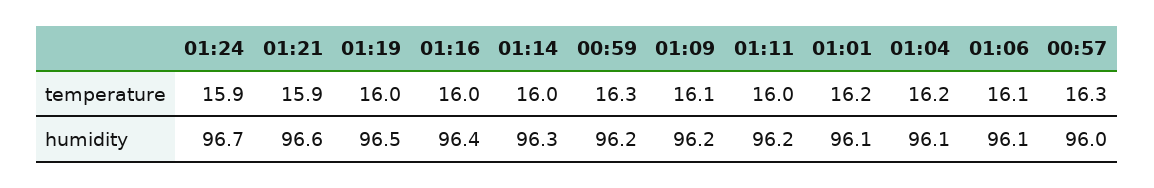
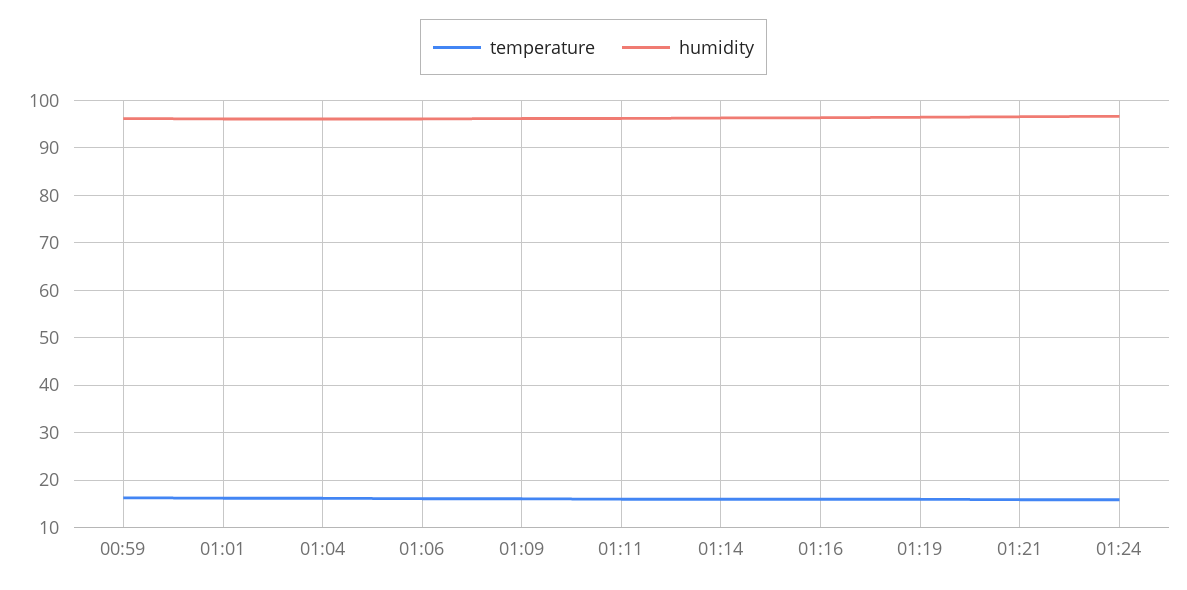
temperature, 00:57: 16.3 -> none
humidity, 00:57: 96 -> none

